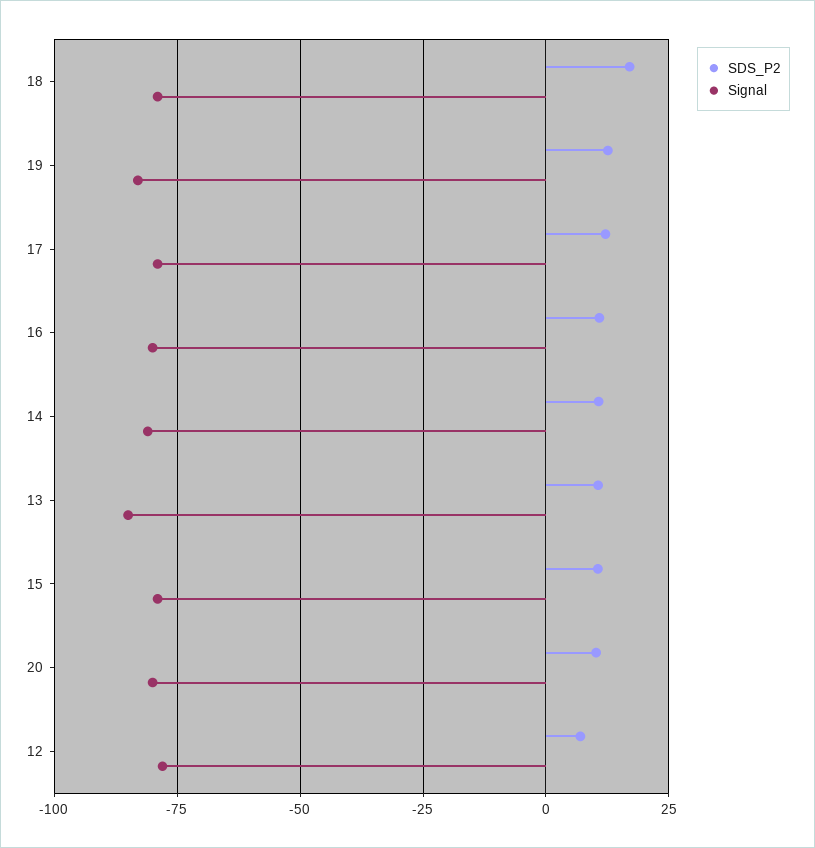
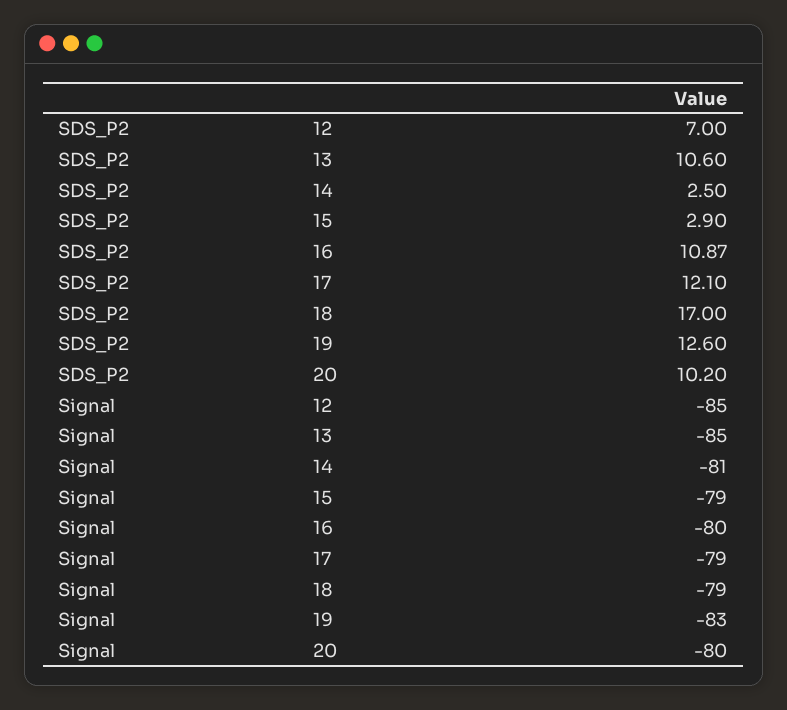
SDS_P2, 14: 10 -> 2.5
SDS_P2, 15: 10 -> 2.9
Signal, 12: -77.5 -> -85

